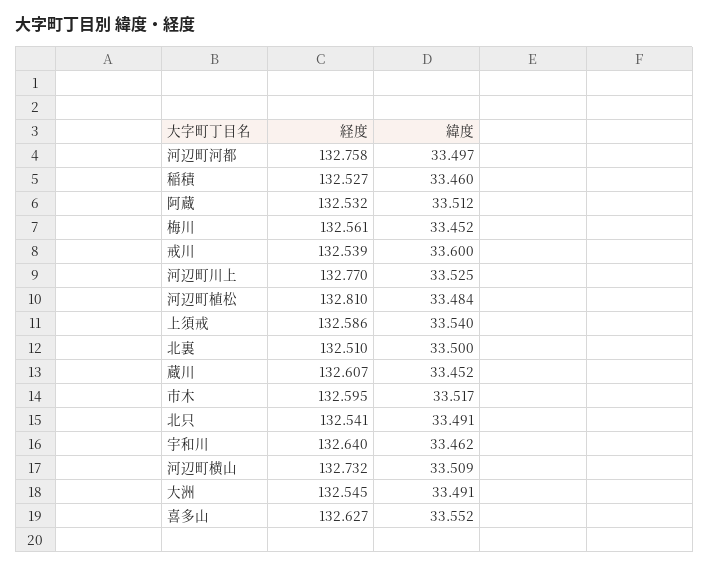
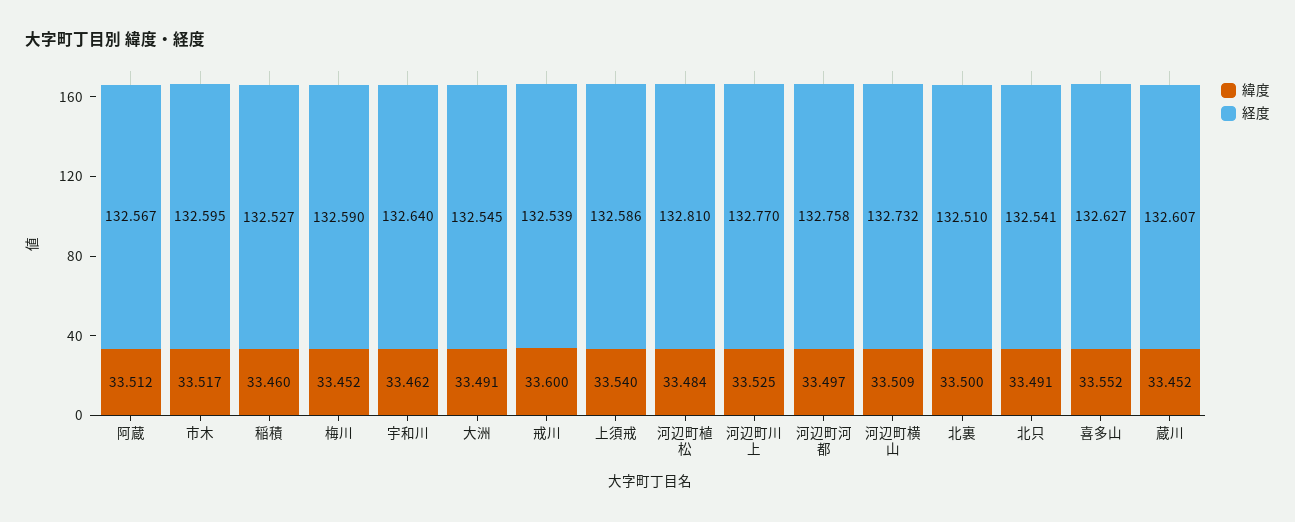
経度, 阿蔵: 132.532 -> 132.567
経度, 梅川: 132.561 -> 132.59

